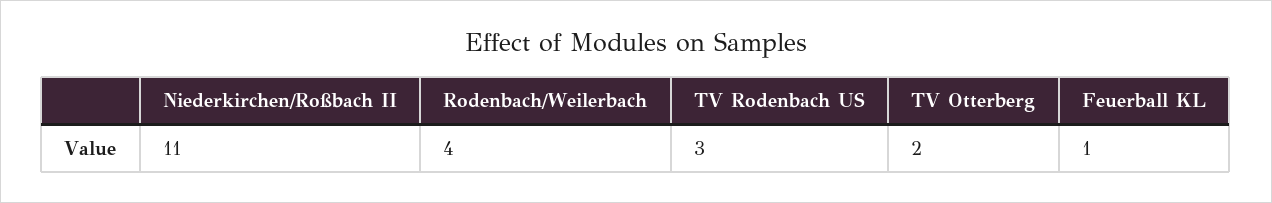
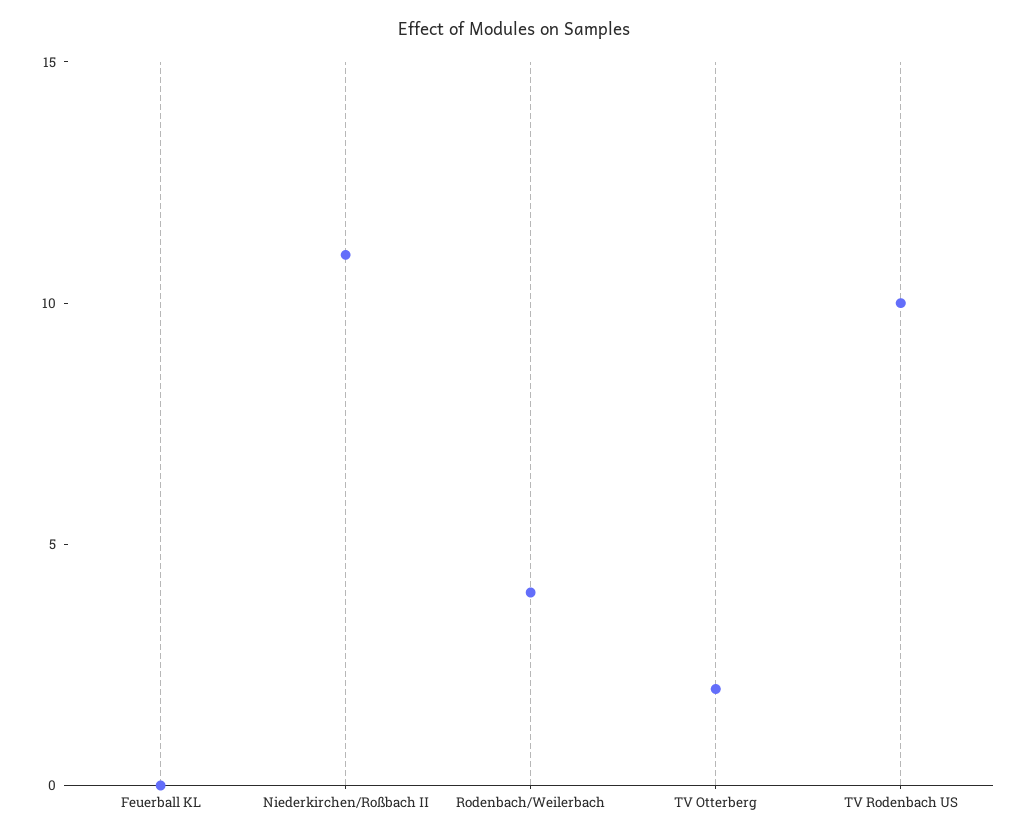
TV Rodenbach US: 3 -> 10
Feuerball KL: 1 -> 0

